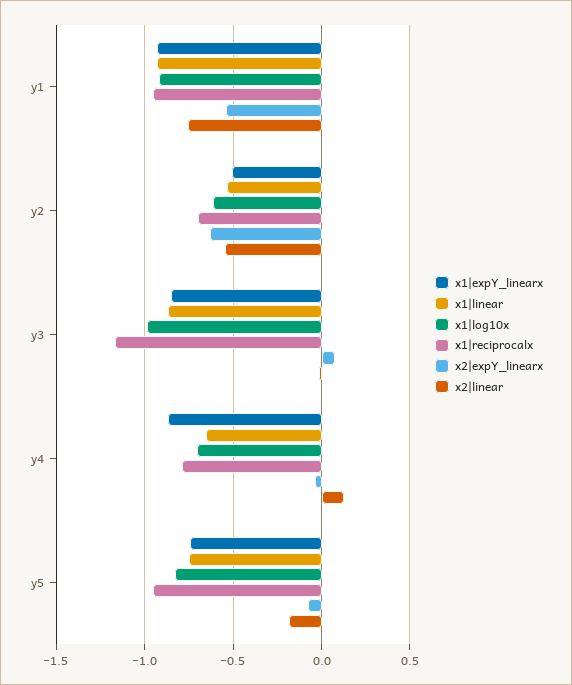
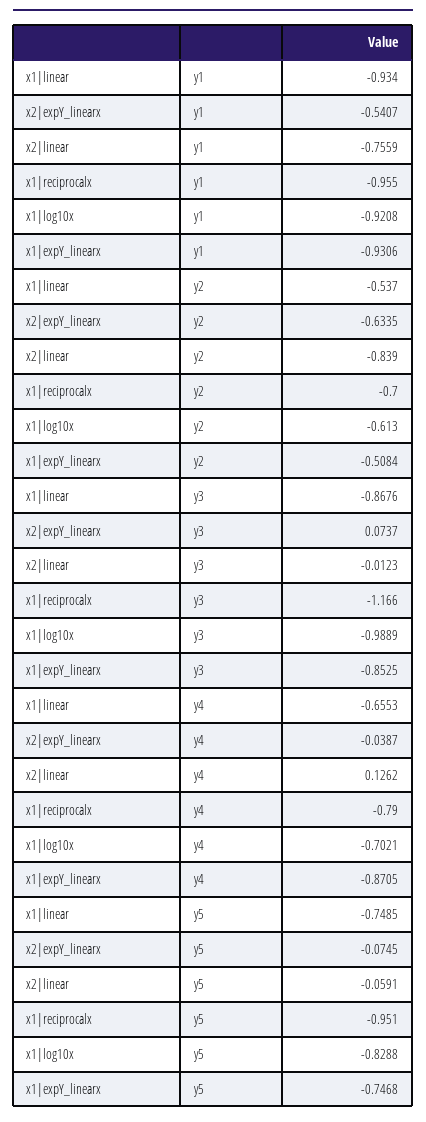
x2|linear, y2: -0.55 -> -0.839
x2|linear, y5: -0.2 -> -0.0591

